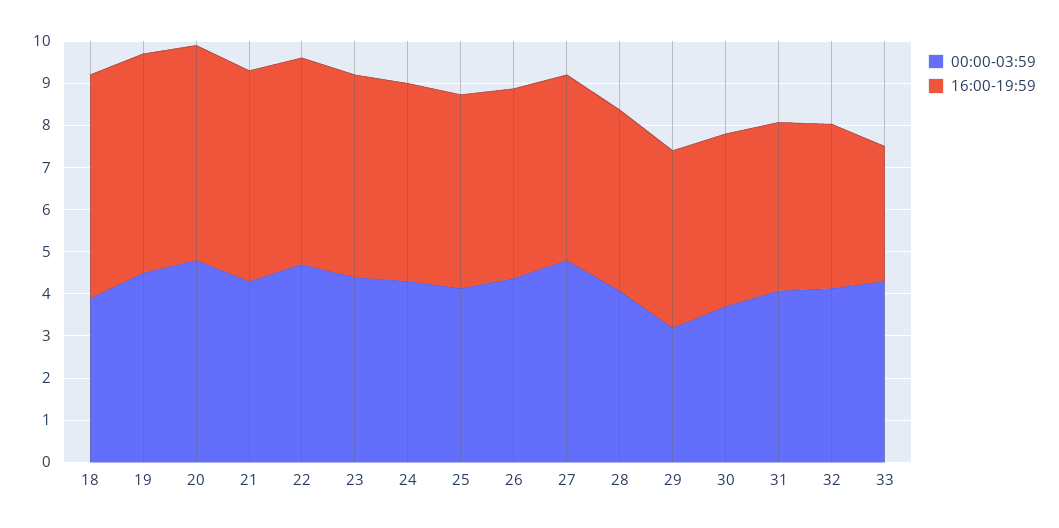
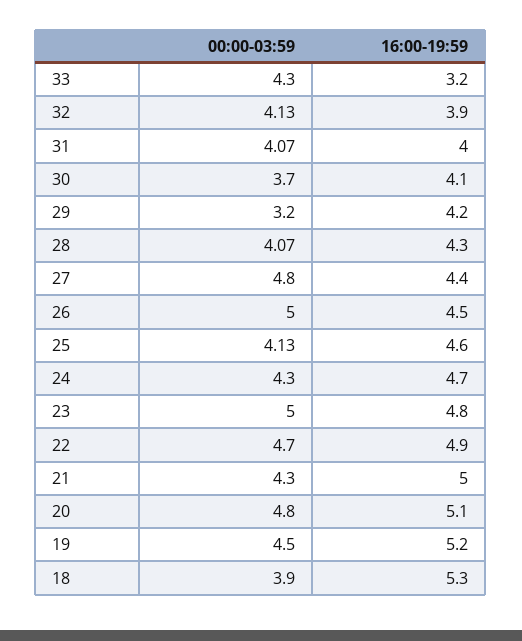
00:00-03:59, 23: 4.4 -> 5
00:00-03:59, 26: 4.4 -> 5

